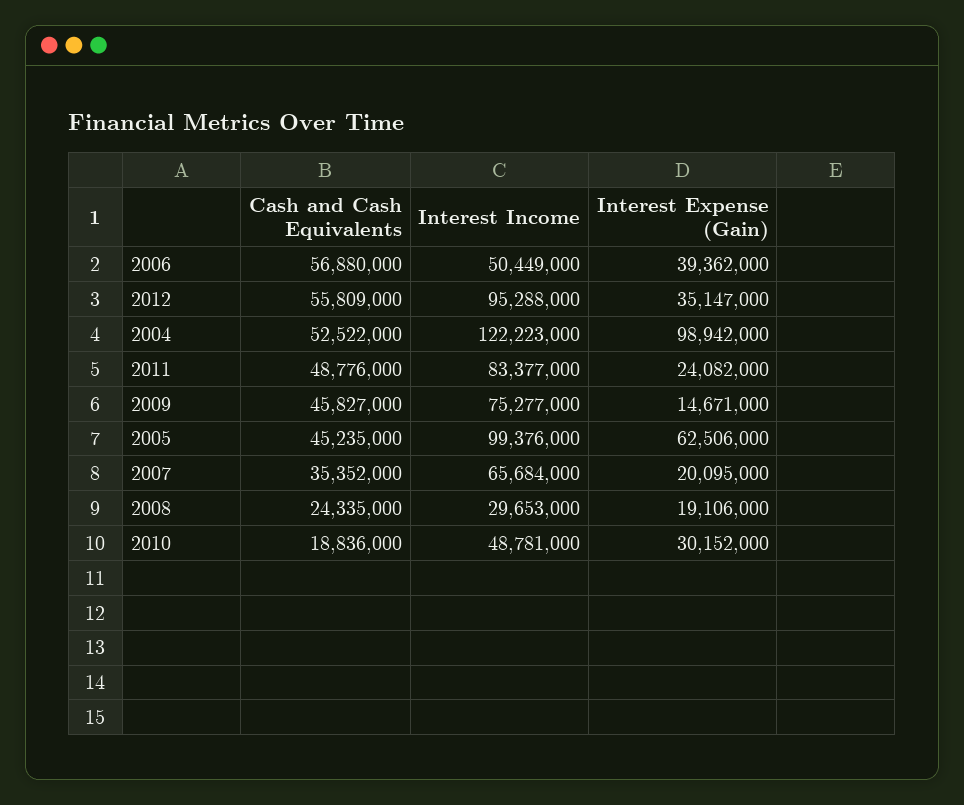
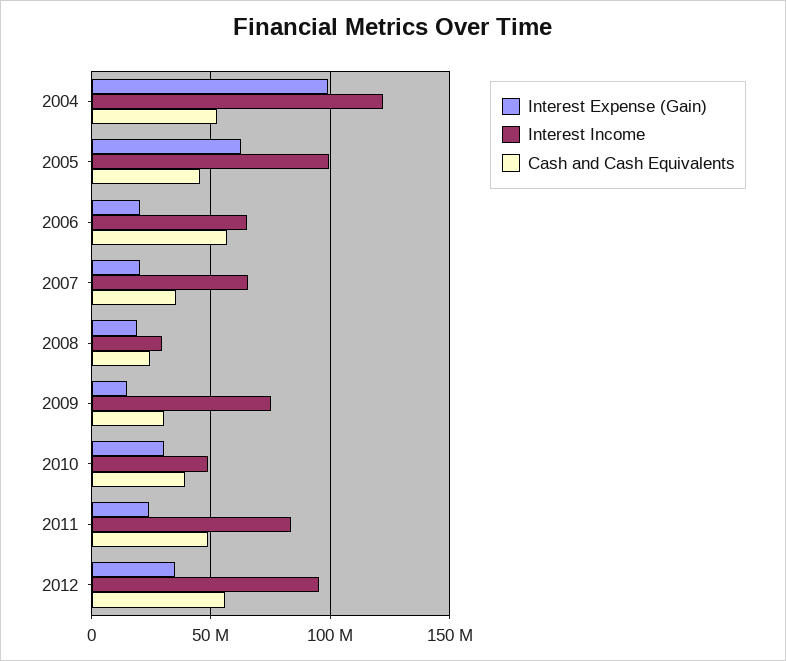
Interest Income, 2006: 50449000 -> 65000000
Interest Expense (Gain), 2006: 39362000 -> 20000000
Cash and Cash Equivalents, 2009: 45827000 -> 30000000
Cash and Cash Equivalents, 2010: 18836000 -> 40000000

